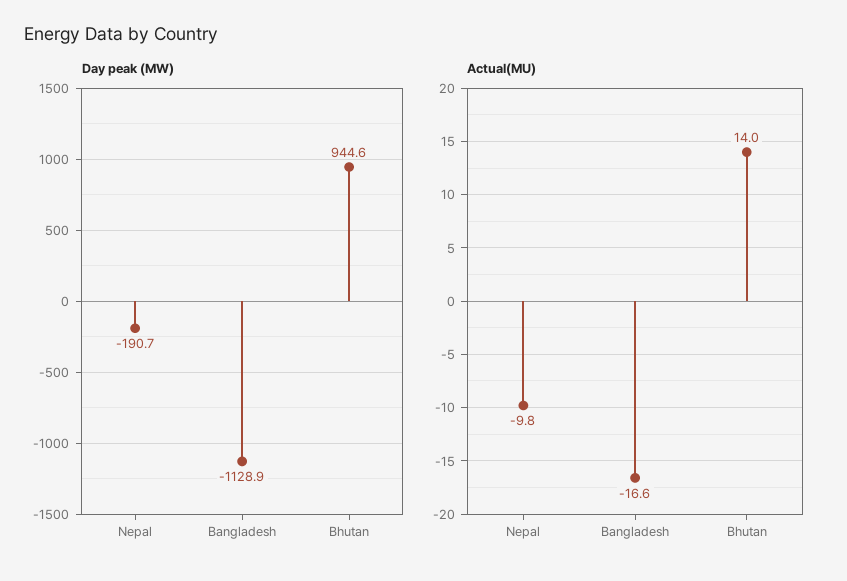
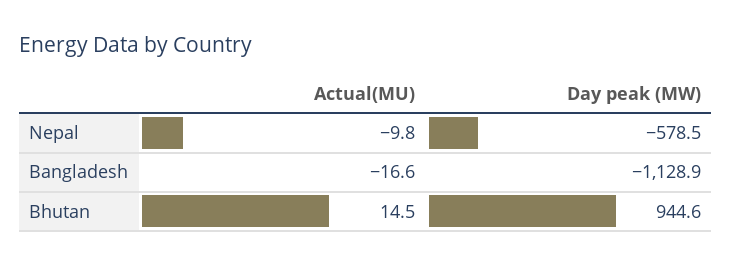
Day peak (MW), Nepal: -190.7 -> -578.5
Actual(MU), Bhutan: 14 -> 14.5

